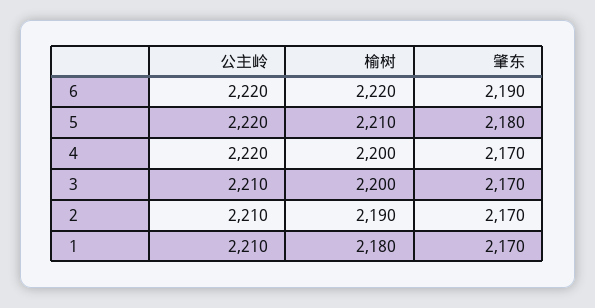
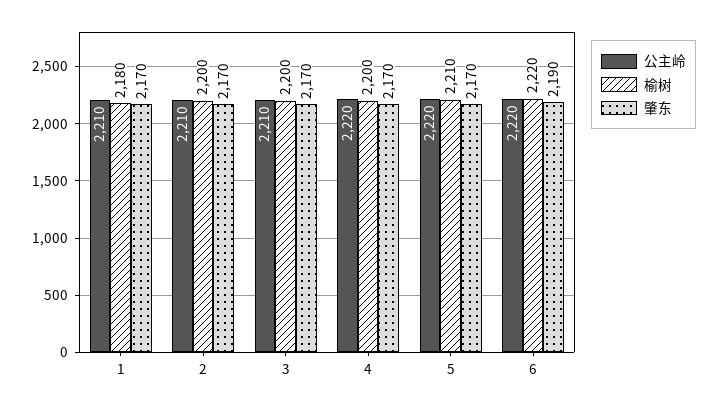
肇东, 5: 2180 -> 2170
榆树, 2: 2190 -> 2200

